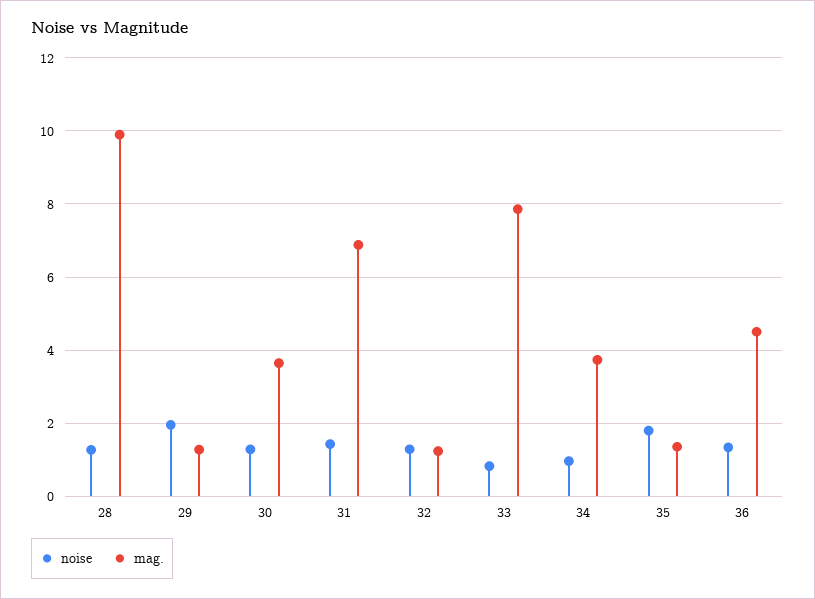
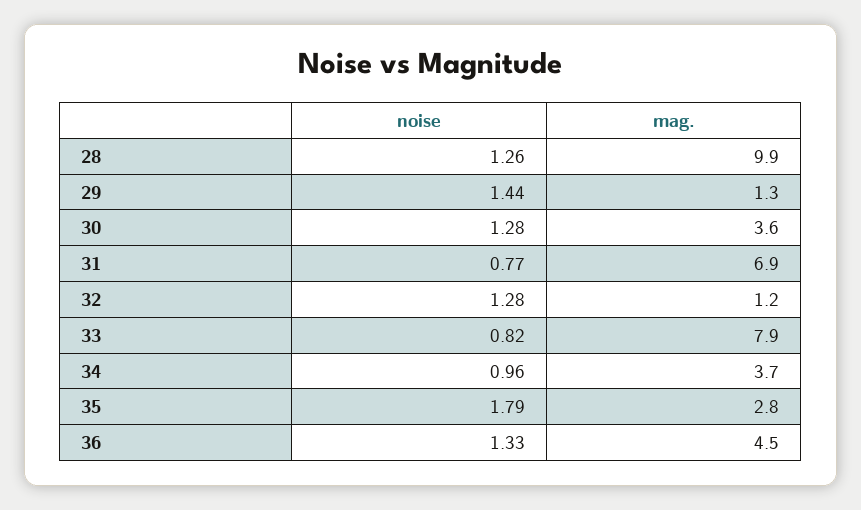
noise, 29: 2 -> 1.44
noise, 31: 1.4 -> 0.77
mag., 35: 1.4 -> 2.8

